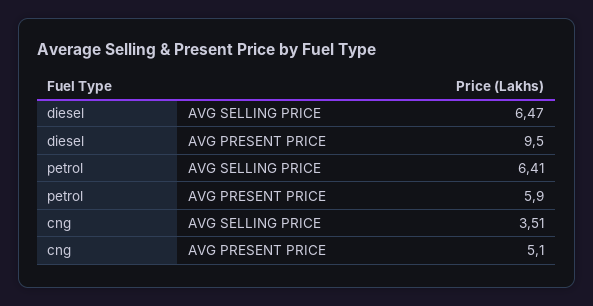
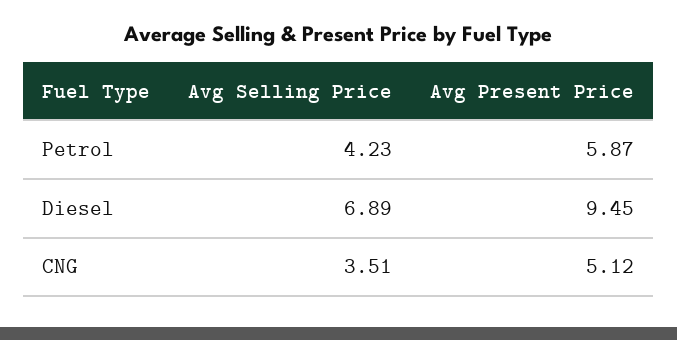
diesel, AVG SELLING PRICE: 6.47 -> 6.89
petrol, AVG SELLING PRICE: 6.41 -> 4.23

